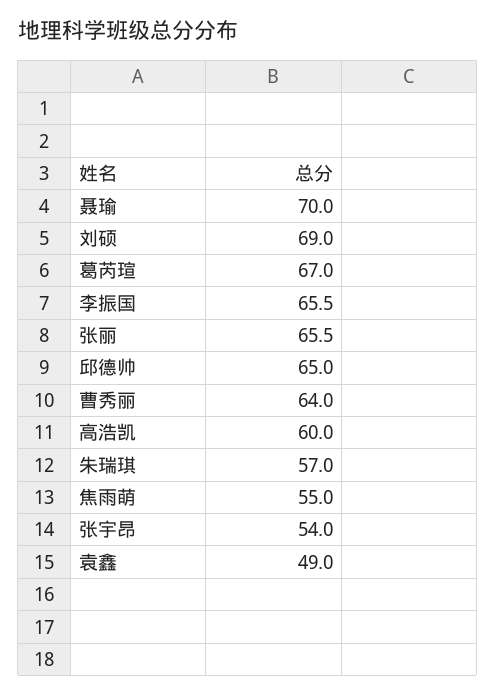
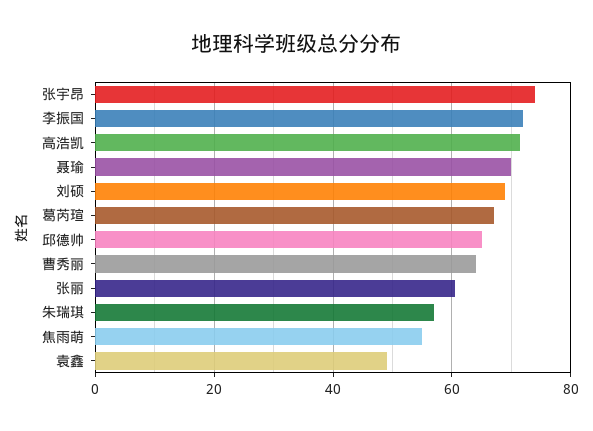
李振国: 65.5 -> 72
张丽: 65.5 -> 60
高浩凯: 60 -> 72
张宇昂: 54 -> 74

